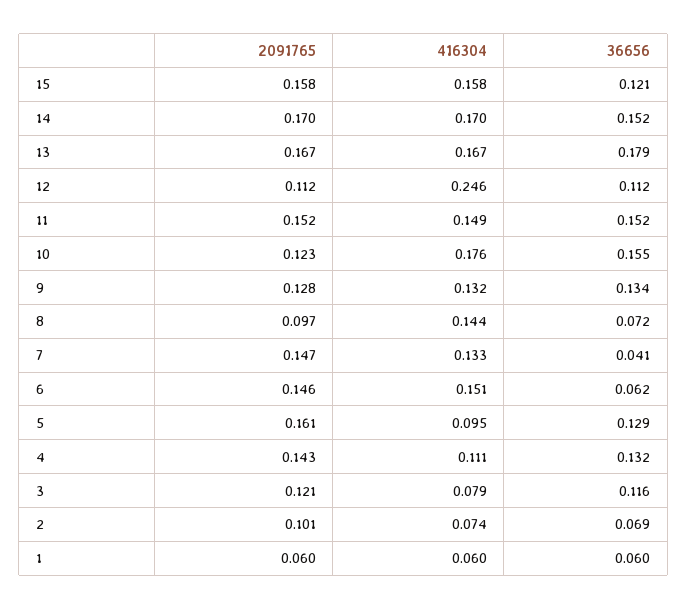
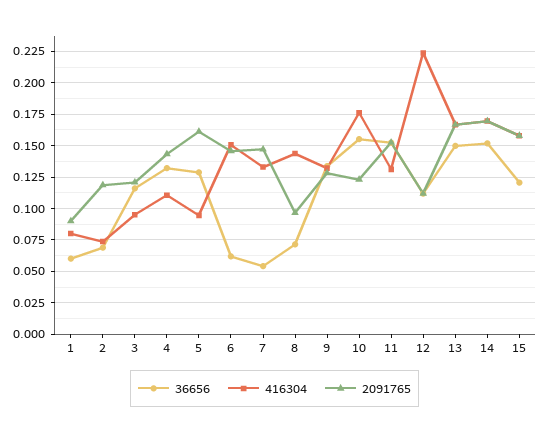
36656, 13: 0.179 -> 0.15
416304, 12: 0.246 -> 0.225
416304, 11: 0.149 -> 0.13
36656, 7: 0.041 -> 0.055
416304, 3: 0.079 -> 0.095
2091765, 2: 0.101 -> 0.12
2091765, 1: 0.06 -> 0.09
416304, 1: 0.06 -> 0.08

